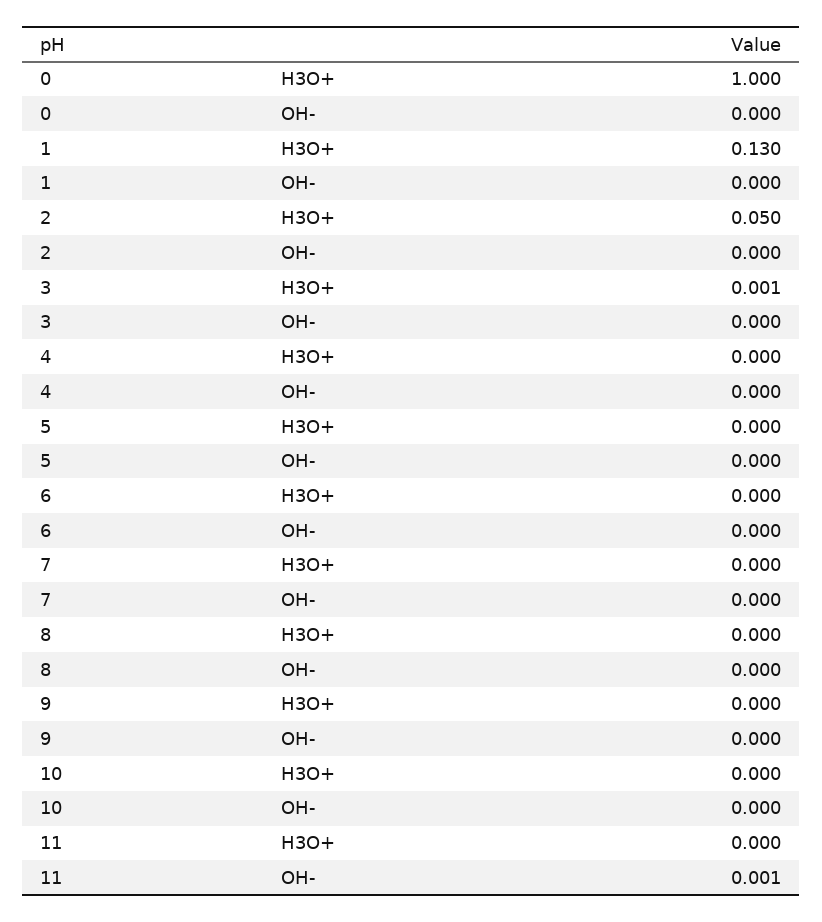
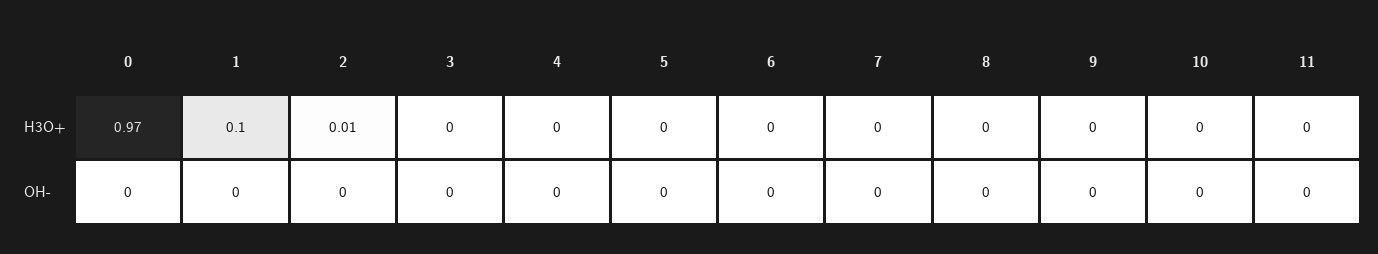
0, H3O+: 1 -> 0.97
1, H3O+: 0.13 -> 0.1
2, H3O+: 0.05 -> 0.01
11, OH-: 0.001 -> 0

